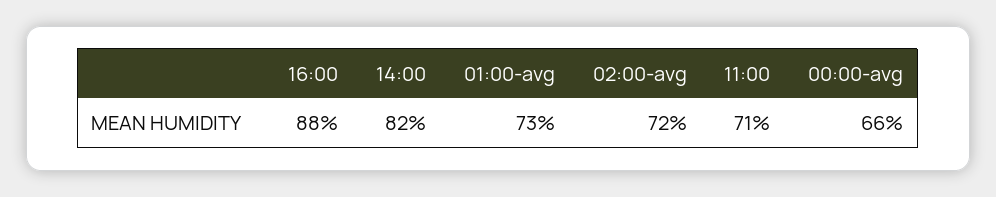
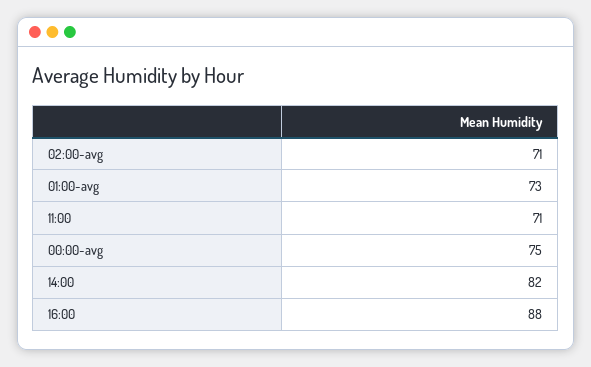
02:00-avg: 72 -> 71
00:00-avg: 66 -> 75

